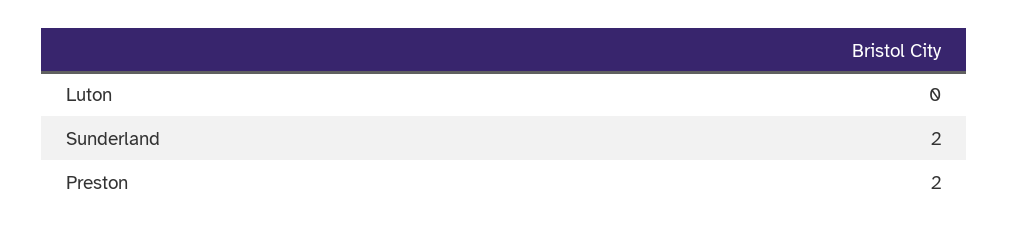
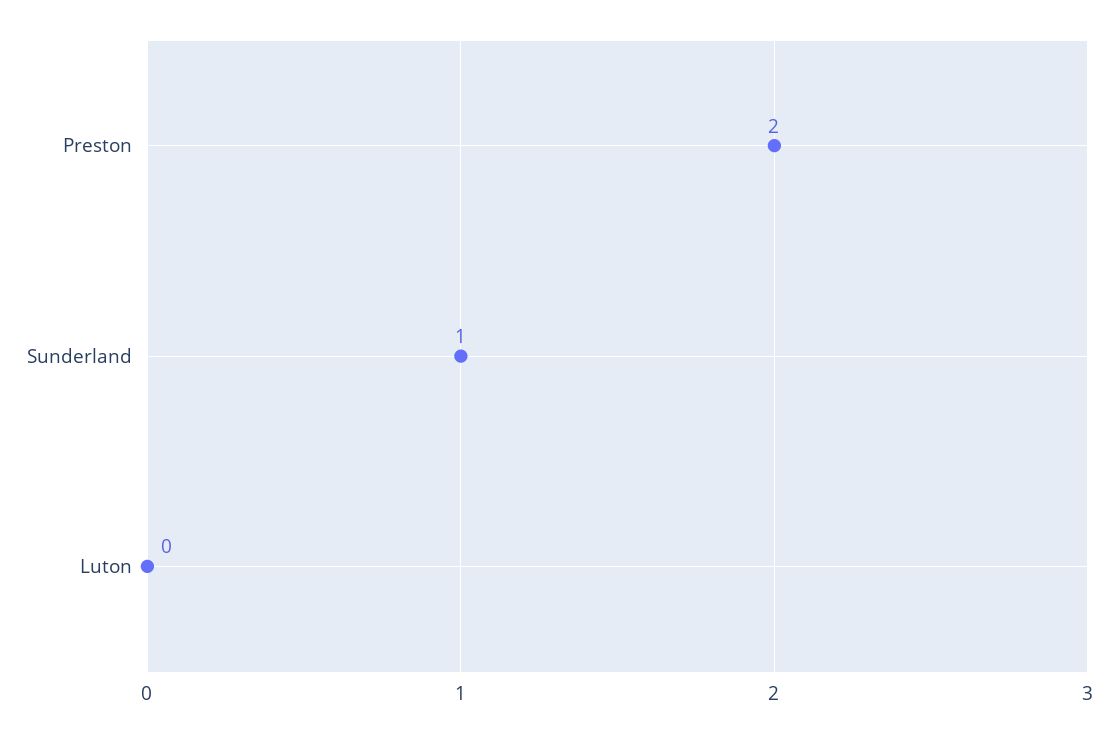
Sunderland: 2 -> 1

